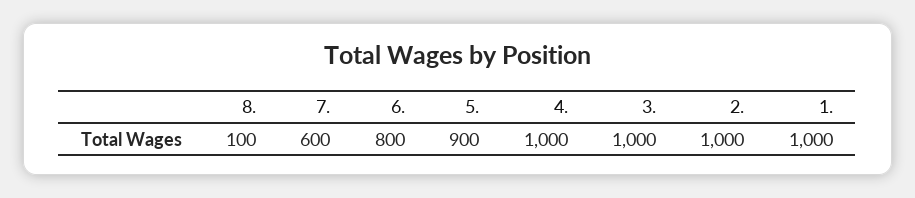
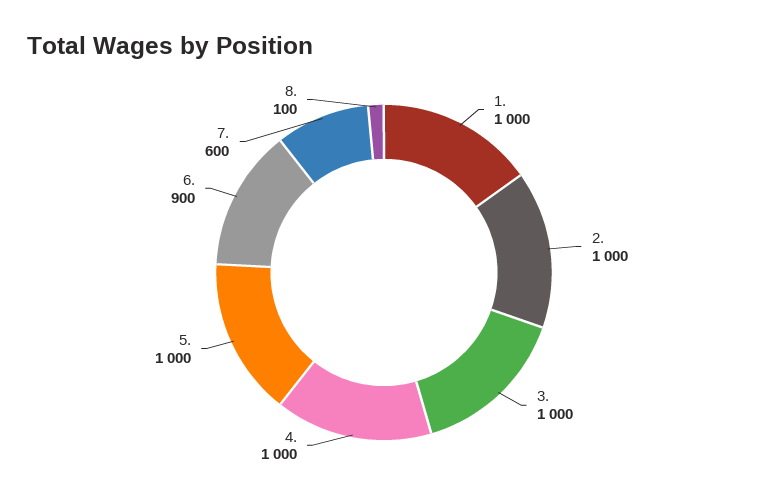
6.: 800 -> 900
5.: 900 -> 1000

